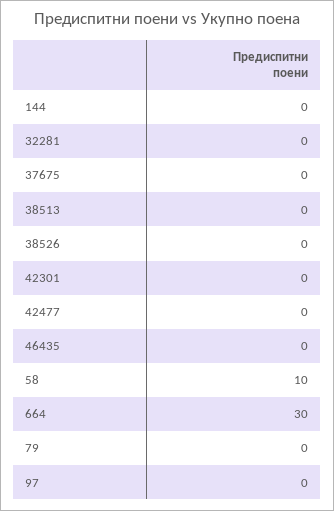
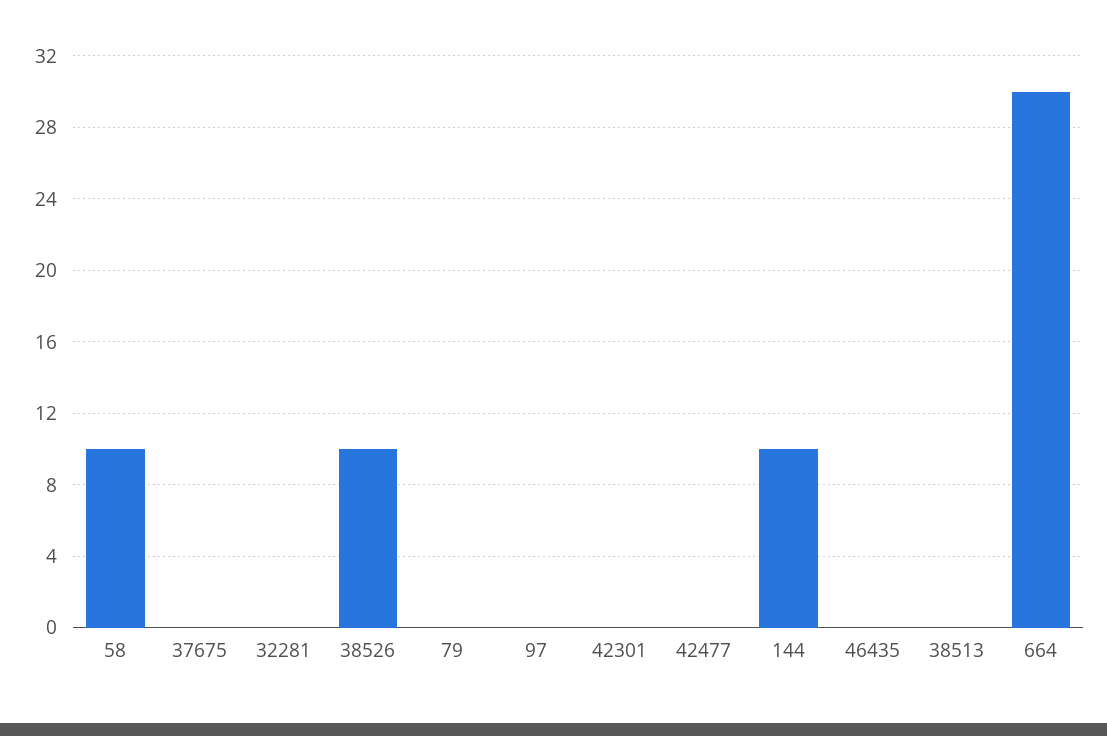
144: 0 -> 10
38526: 0 -> 10

